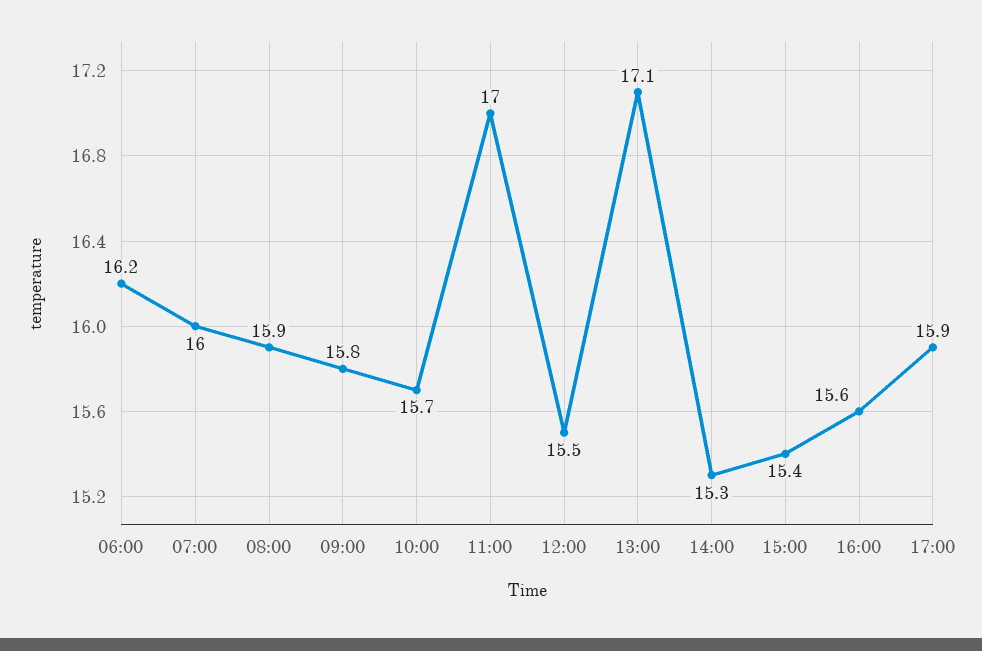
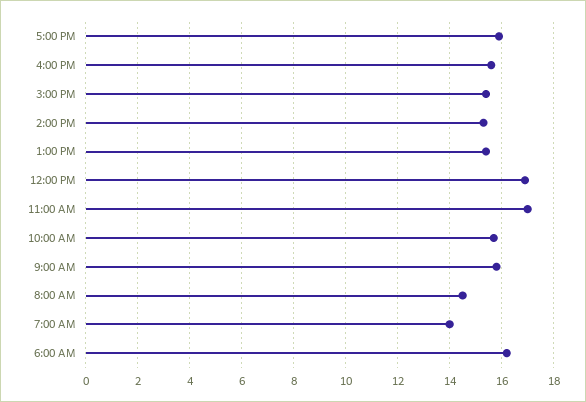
07:00: 16 -> 14
08:00: 15.9 -> 14.5
12:00: 15.5 -> 17
13:00: 17.1 -> 15.5

